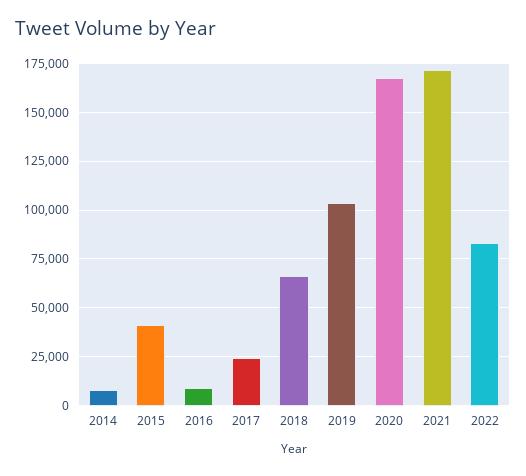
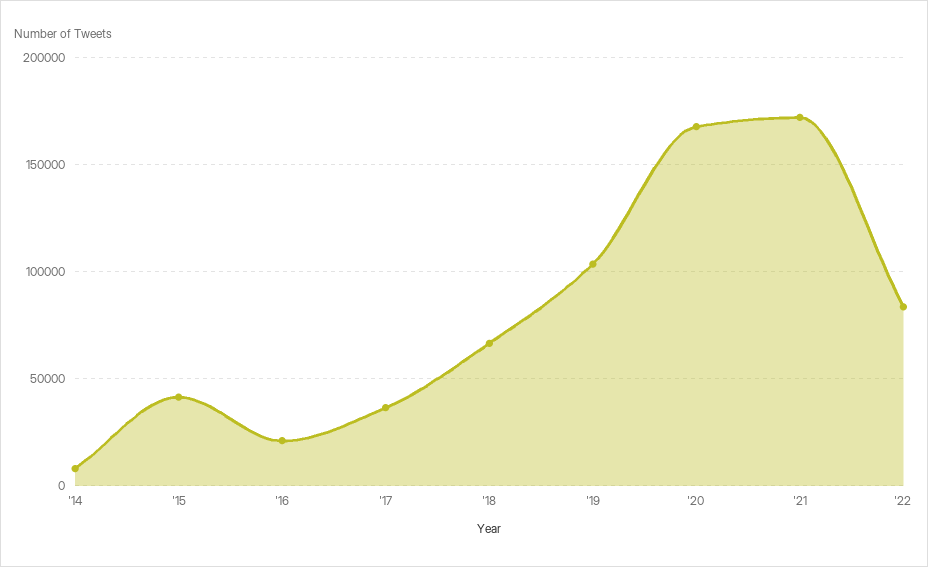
2016: 10000 -> 20000
2017: 25000 -> 35000

